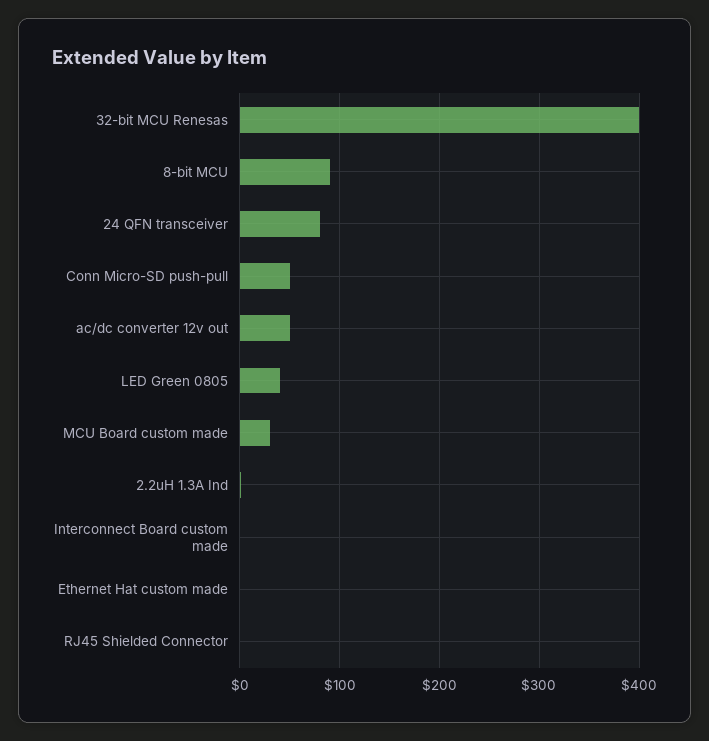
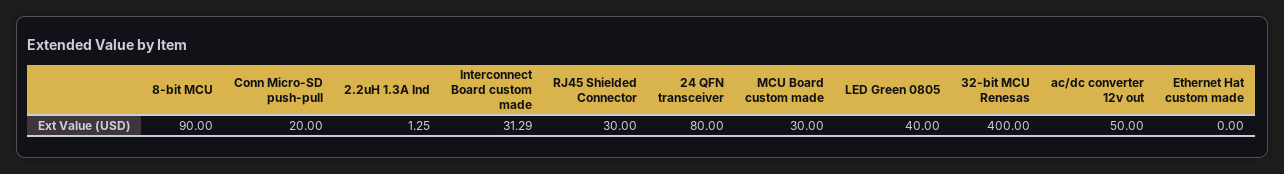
Conn Micro-SD push-pull: 50 -> 20
Interconnect Board custom made: 0 -> 31.29
RJ45 Shielded Connector: 0 -> 30

